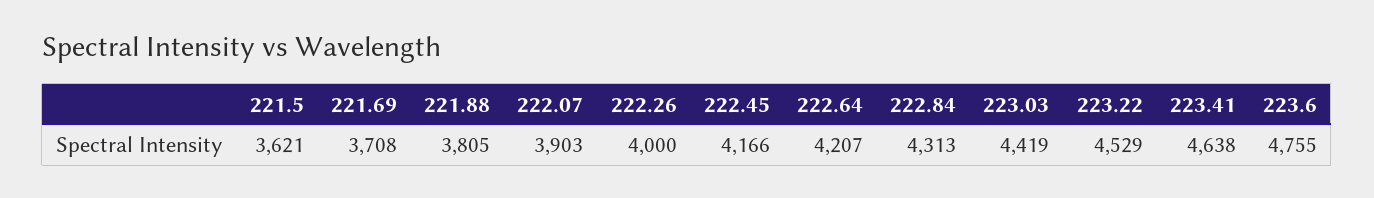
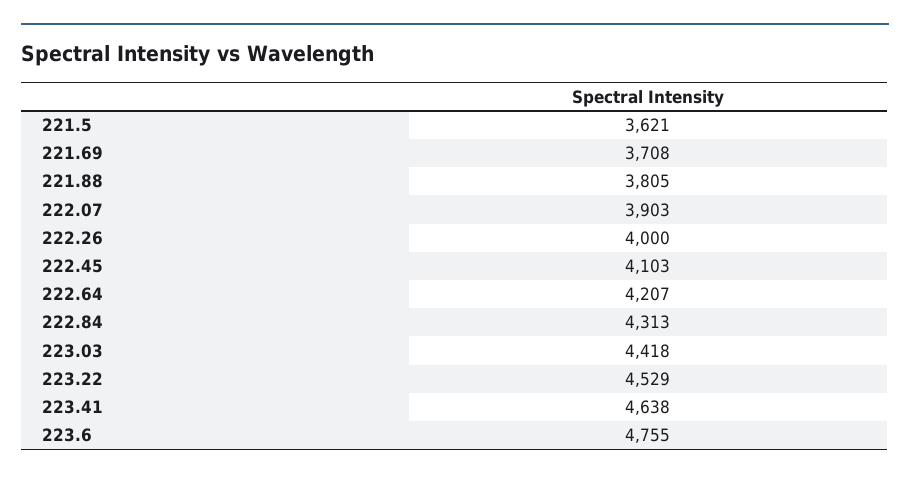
222.45: 4166 -> 4103
223.03: 4419 -> 4418

